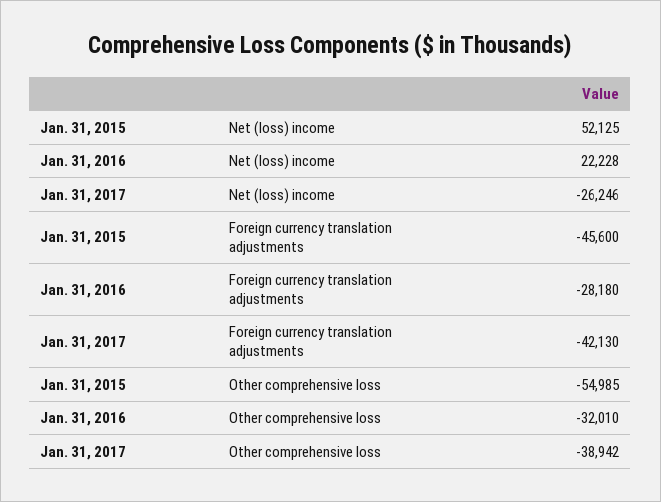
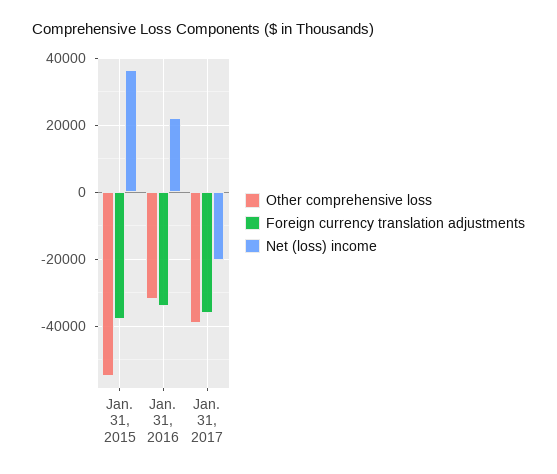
Net (loss) income, Jan. 31, 2015: 52125 -> 36000
Net (loss) income, Jan. 31, 2017: -26246 -> -20000
Foreign currency translation adjustments, Jan. 31, 2015: -45600 -> -38000
Foreign currency translation adjustments, Jan. 31, 2016: -28180 -> -34000
Foreign currency translation adjustments, Jan. 31, 2017: -42130 -> -36000

